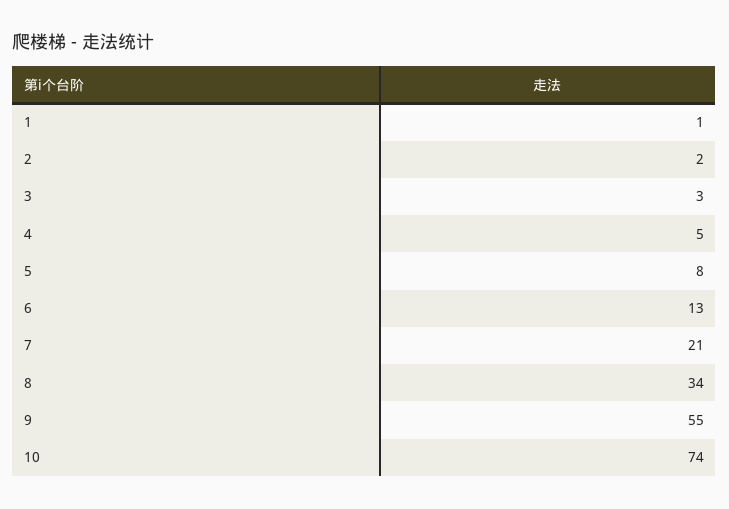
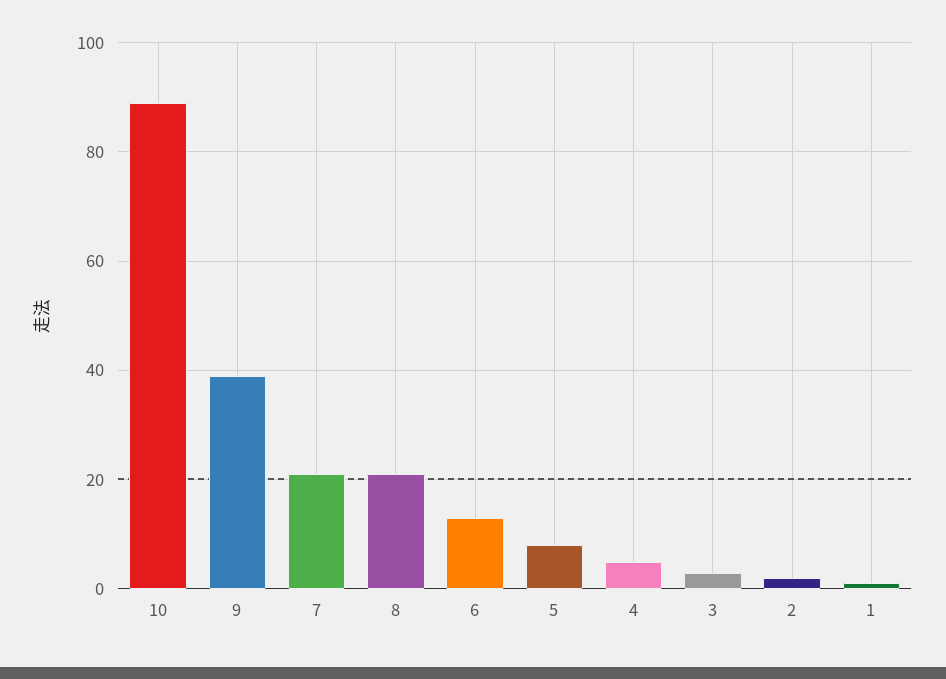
8: 34 -> 20
9: 55 -> 40
10: 74 -> 90

